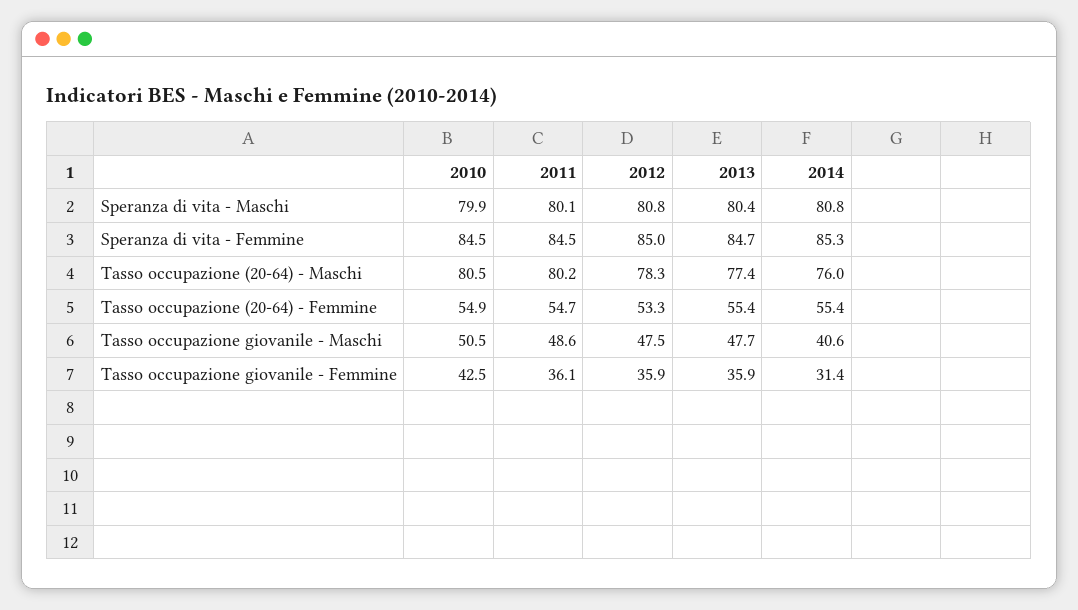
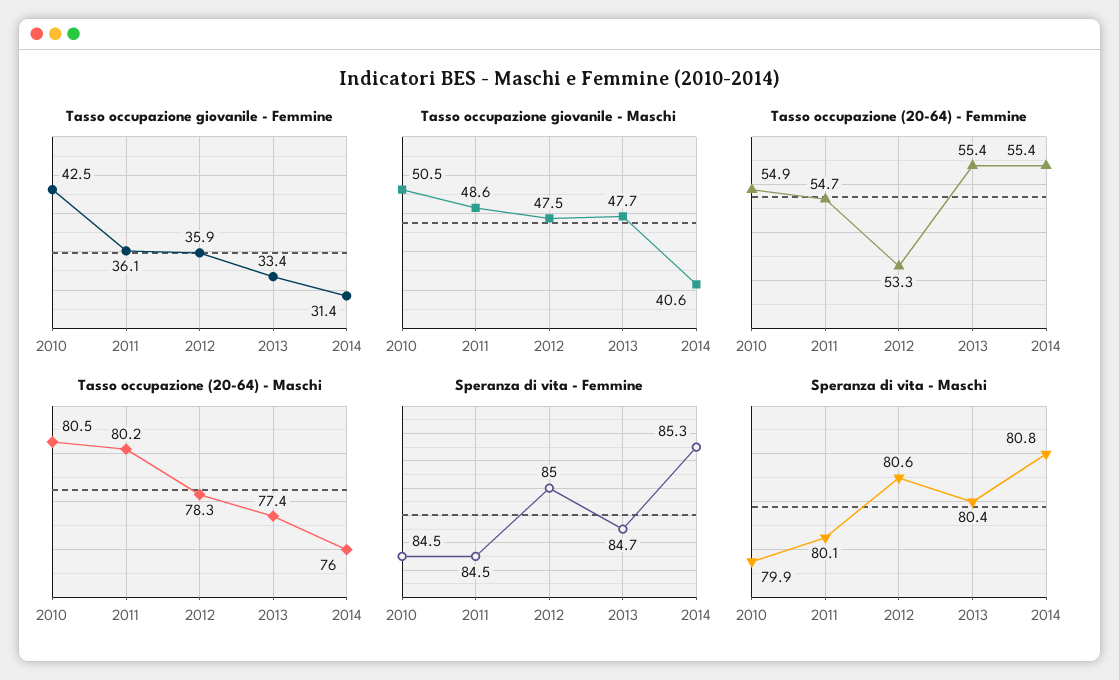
Speranza di vita - Maschi, 2012: 80.8 -> 80.6
Tasso occupazione giovanile - Femmine, 2013: 35.9 -> 33.4

